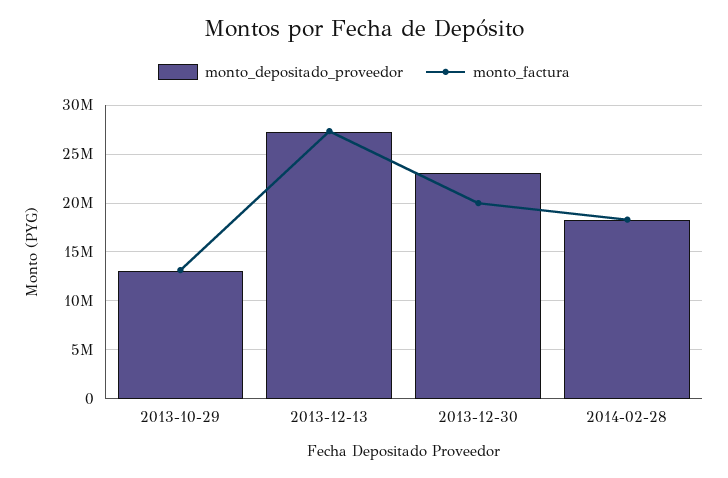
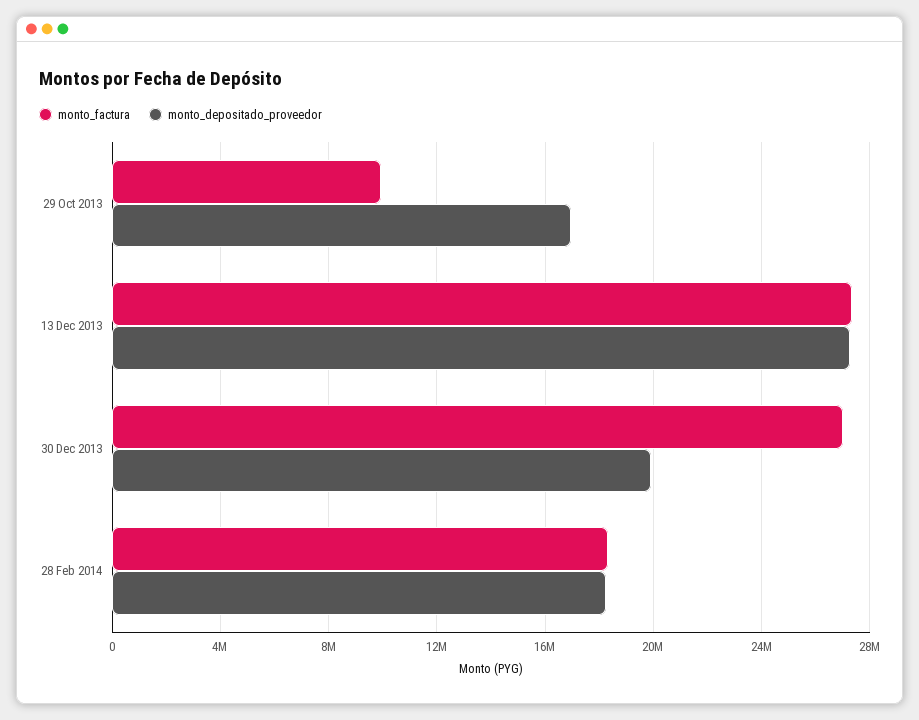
monto_depositado_proveedor, 2013-10-29: 13000000 -> 17000000
monto_factura, 2013-10-29: 13000000 -> 10000000
monto_depositado_proveedor, 2013-12-30: 23000000 -> 20000000
monto_factura, 2013-12-30: 20000000 -> 27000000

